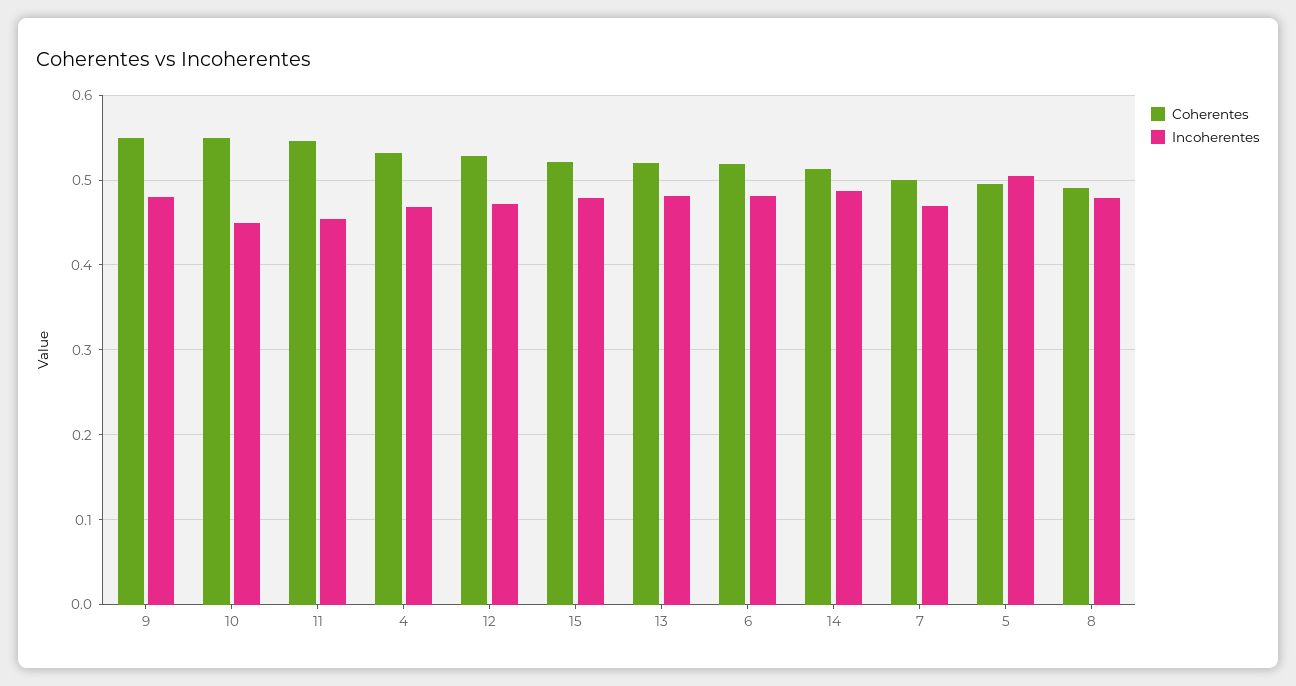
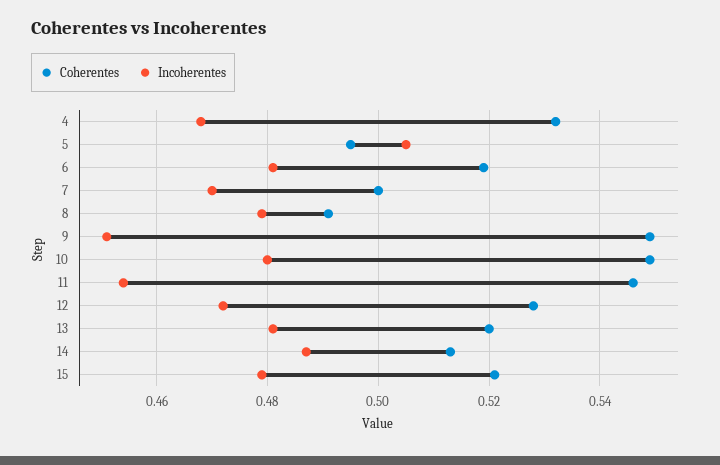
Incoherentes, 9: 0.48 -> 0.45
Incoherentes, 10: 0.45 -> 0.48

